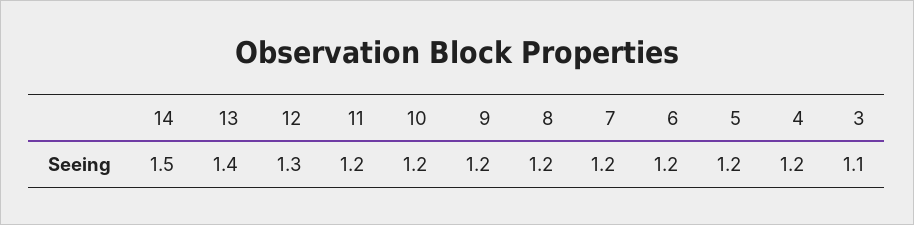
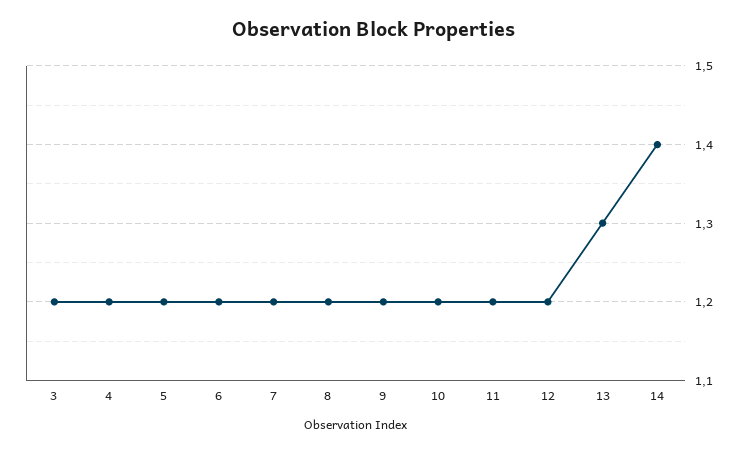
14: 1.5 -> 1.4
13: 1.4 -> 1.3
12: 1.3 -> 1.2
3: 1.1 -> 1.2

